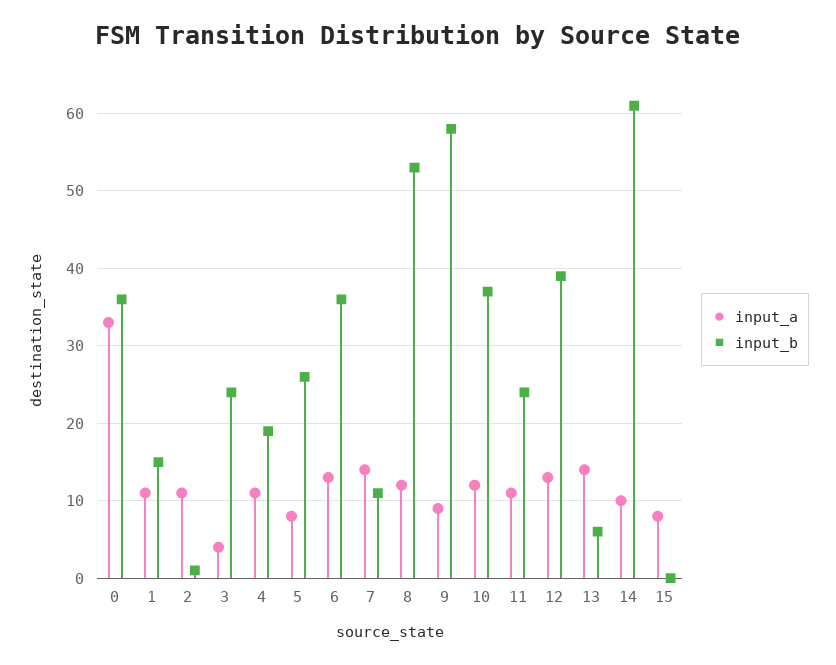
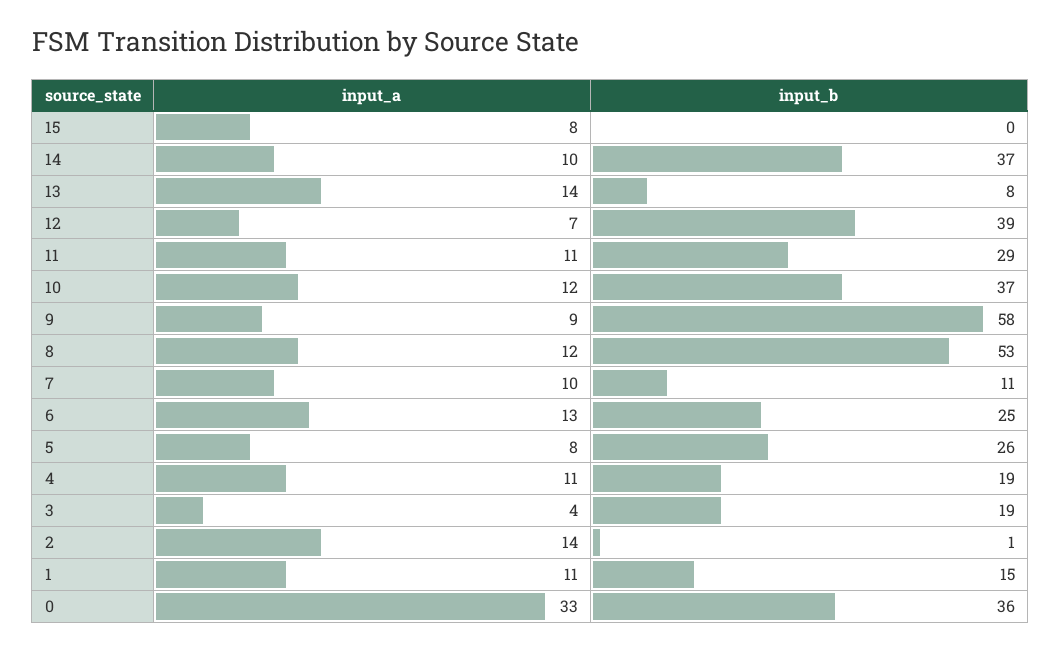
input_a, 2: 11 -> 14
input_b, 3: 24 -> 19
input_b, 6: 36 -> 25
input_a, 7: 14 -> 10
input_b, 11: 24 -> 29
input_a, 12: 13 -> 7
input_b, 13: 6 -> 8
input_b, 14: 61 -> 37

